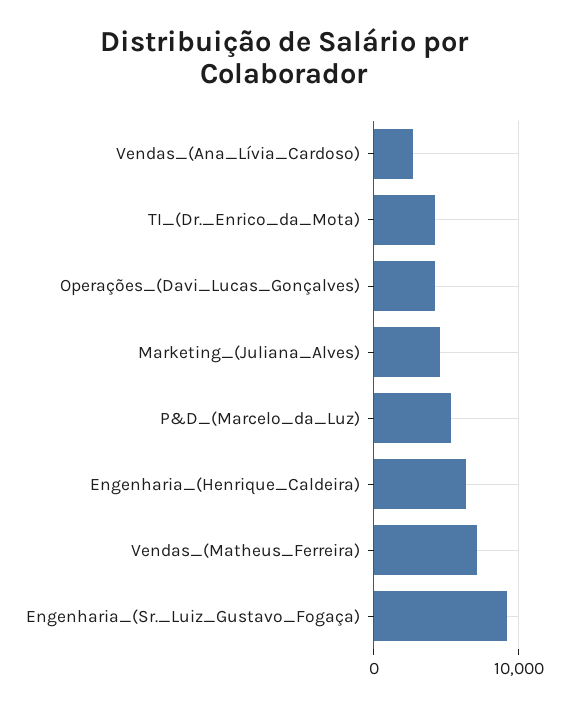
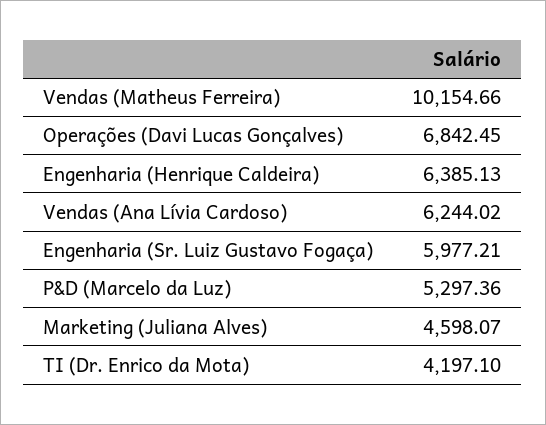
Vendas_(Ana_Lívia_Cardoso): 3000 -> 6244.02
Operações_(Davi_Lucas_Gonçalves): 4000 -> 6842.45
Vendas_(Matheus_Ferreira): 7000 -> 10154.66
Engenharia_(Sr._Luiz_Gustavo_Fogaça): 9000 -> 5977.21

